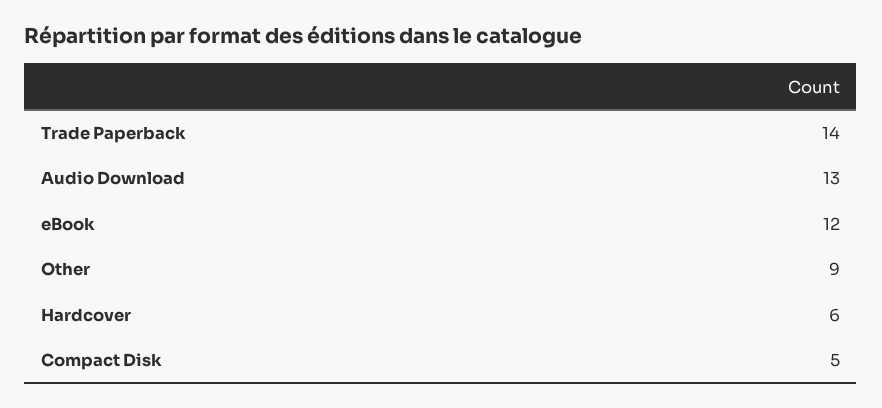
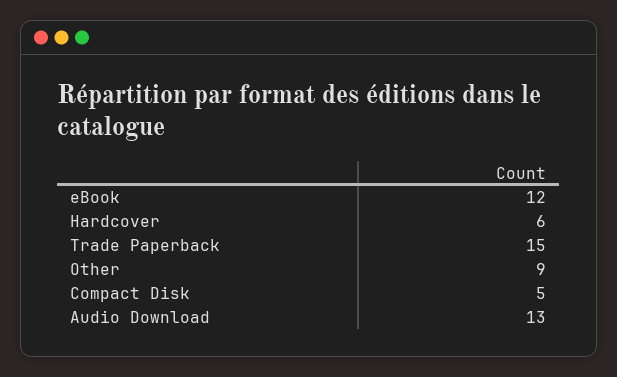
Trade Paperback: 14 -> 15

